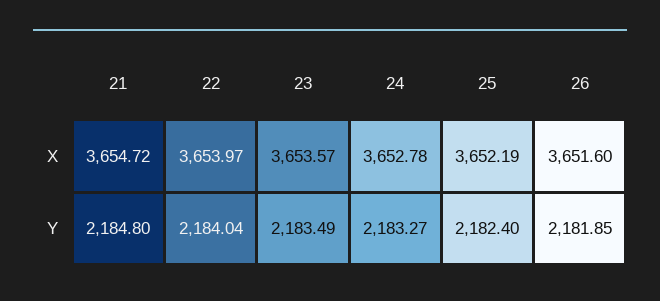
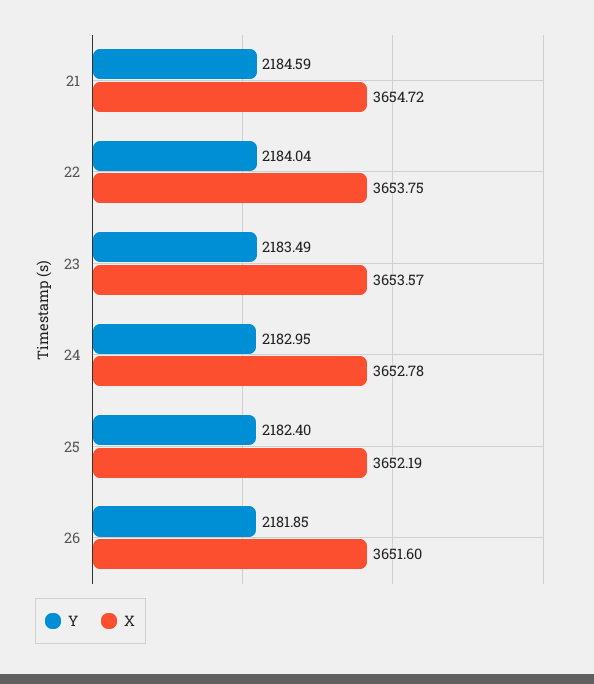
X, 22: 3653.97 -> 3653.75
Y, 21: 2184.8 -> 2184.59
Y, 24: 2183.27 -> 2182.95

